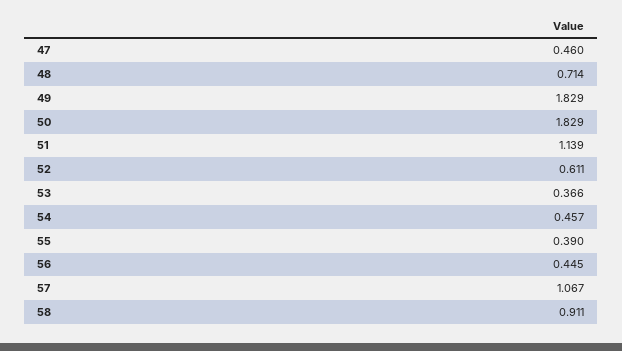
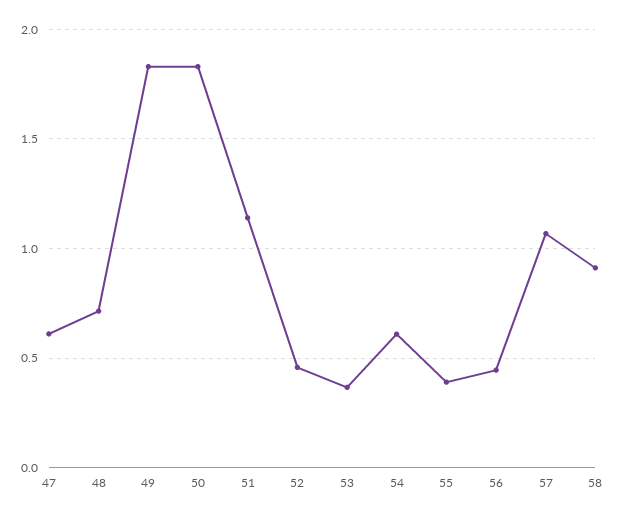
47: 0.46 -> 0.6
52: 0.611 -> 0.45
54: 0.457 -> 0.6

